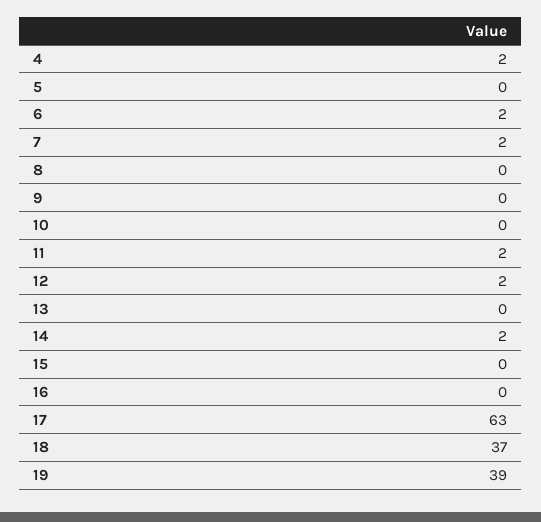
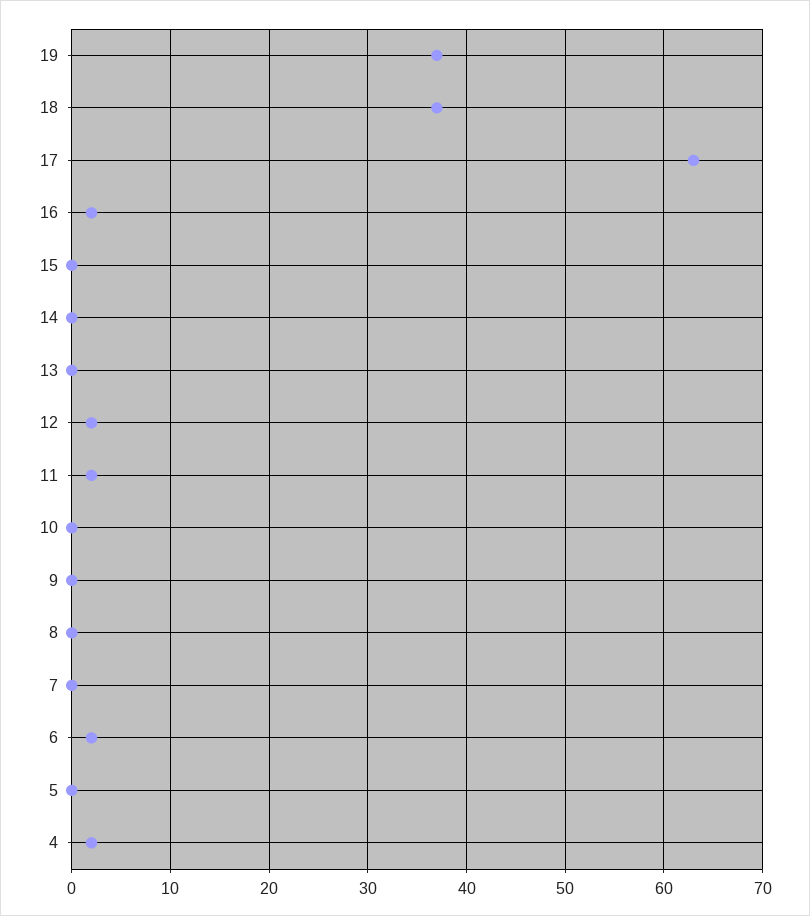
7: 2 -> 0
14: 2 -> 0
16: 0 -> 2
19: 39 -> 37

